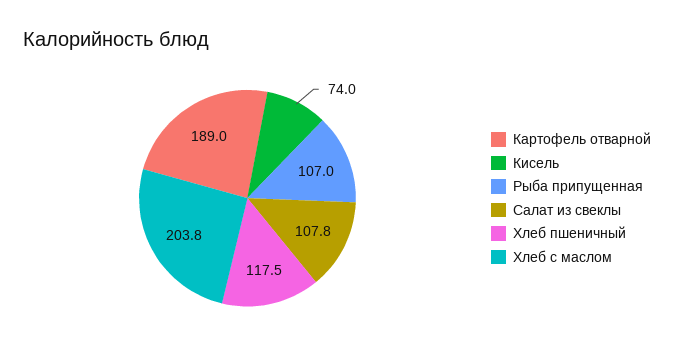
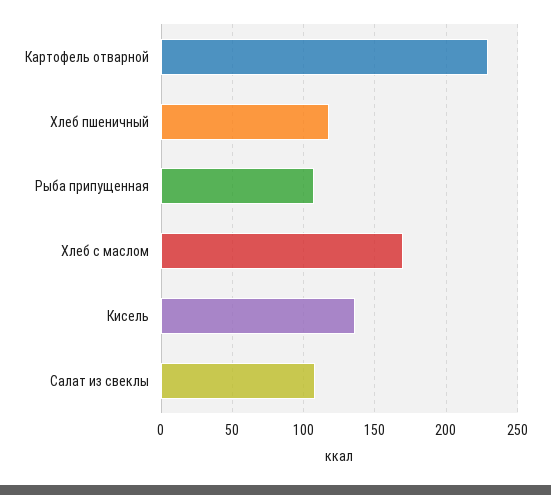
Картофель отварной: 189 -> 230
Кисель: 74 -> 135
Хлеб с маслом: 203.8 -> 170

